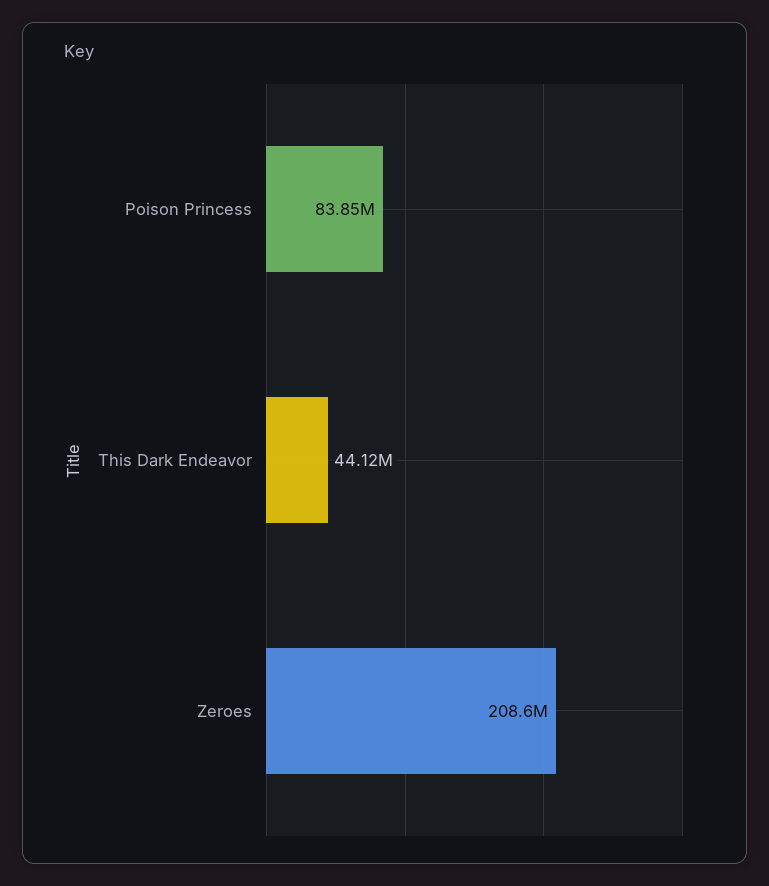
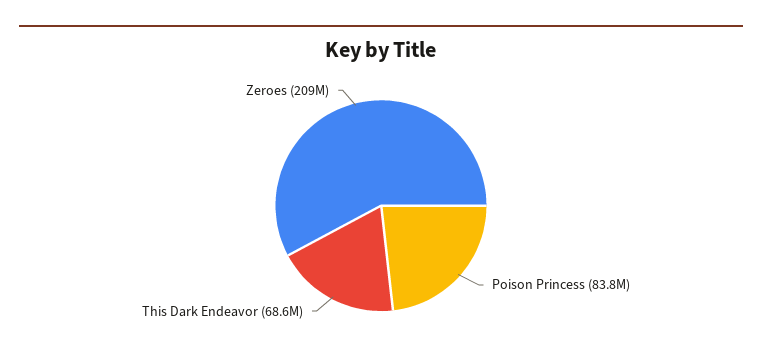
This Dark Endeavor: 44120000 -> 68600000

